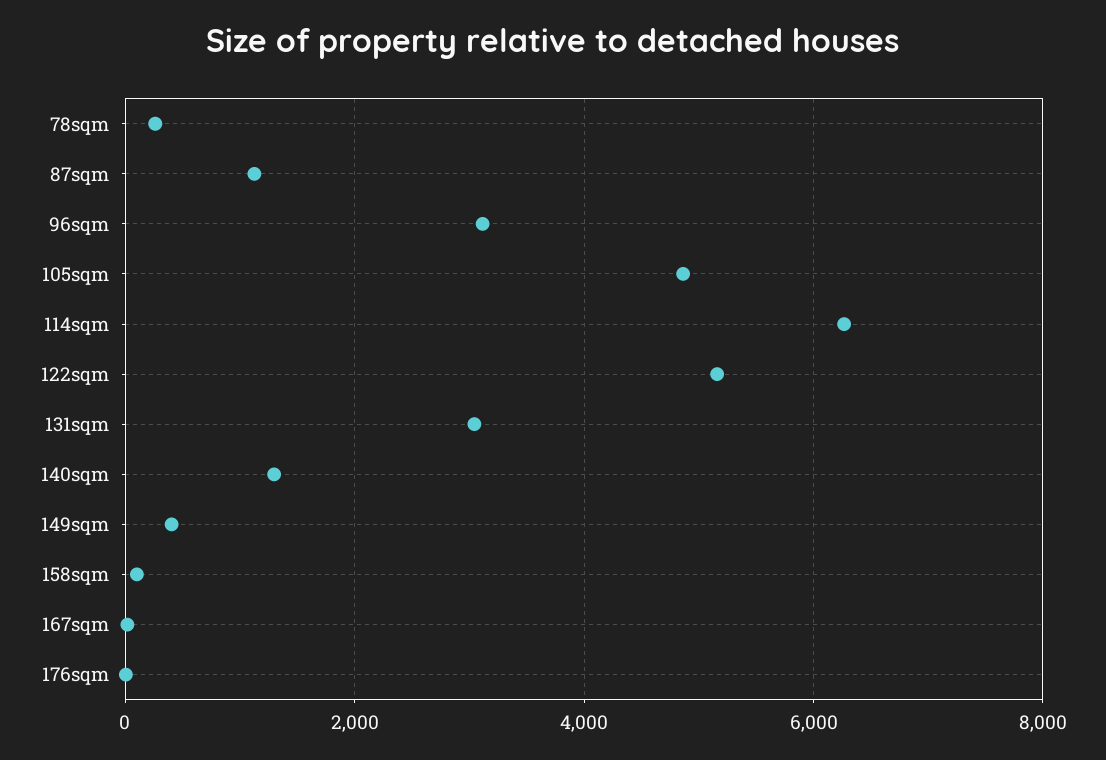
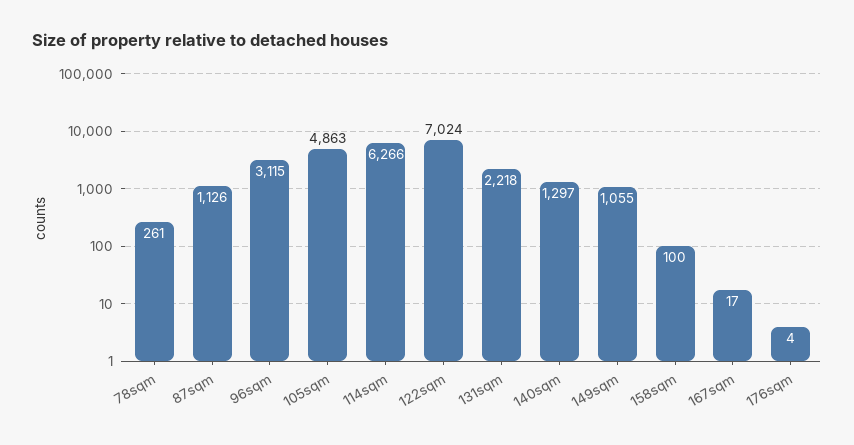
122sqm: 5200 -> 7024
131sqm: 3000 -> 2218
149sqm: 400 -> 1055

